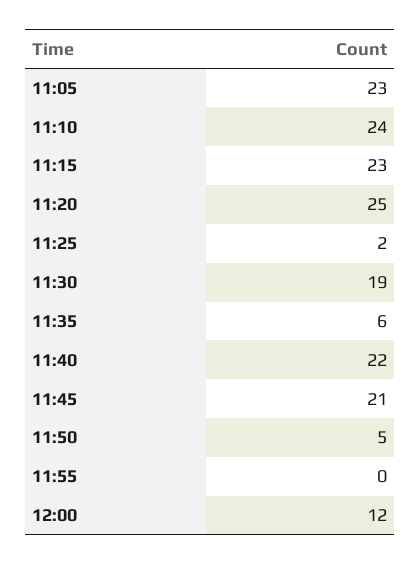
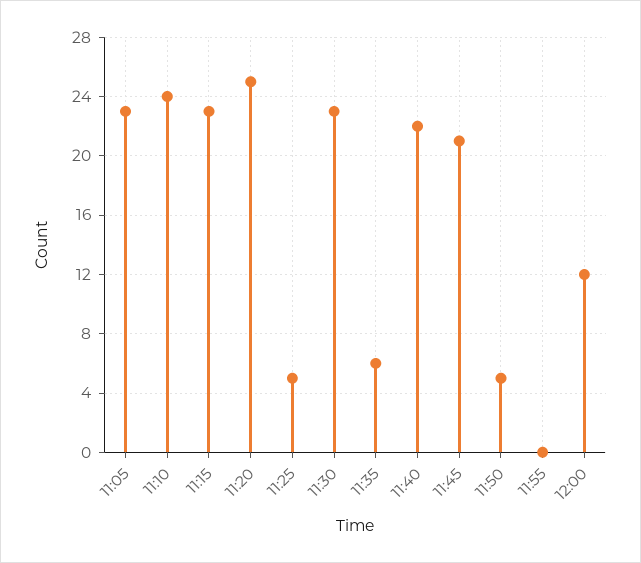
11:25: 2 -> 5
11:30: 19 -> 23

